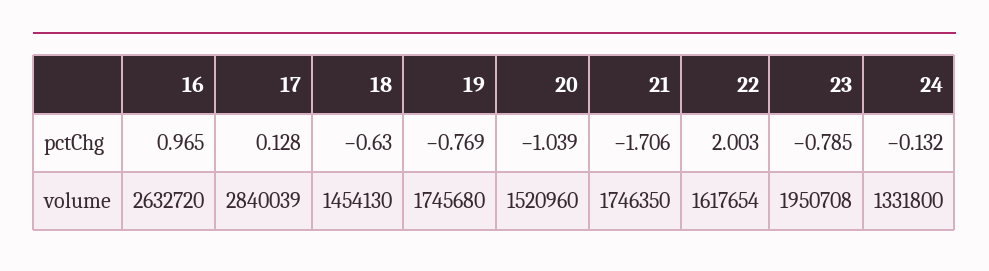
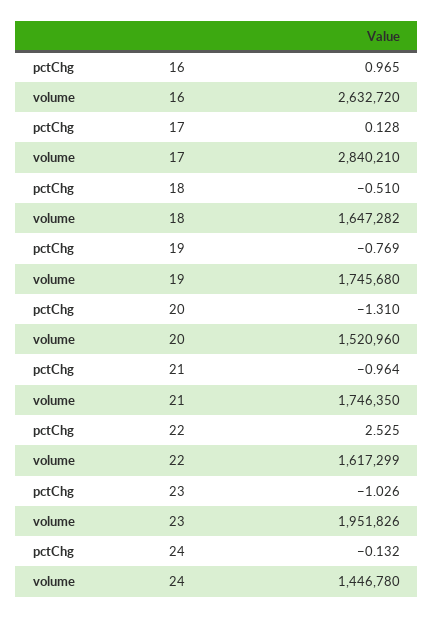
18, pctChg: -0.63 -> -0.51
20, pctChg: -1.039 -> -1.31
21, pctChg: -1.706 -> -0.964
22, pctChg: 2.003 -> 2.525
23, pctChg: -0.785 -> -1.026
17, volume: 2840039 -> 2840210
18, volume: 1454130 -> 1647282
22, volume: 1617654 -> 1617299
23, volume: 1950708 -> 1951826
24, volume: 1331800 -> 1446780

